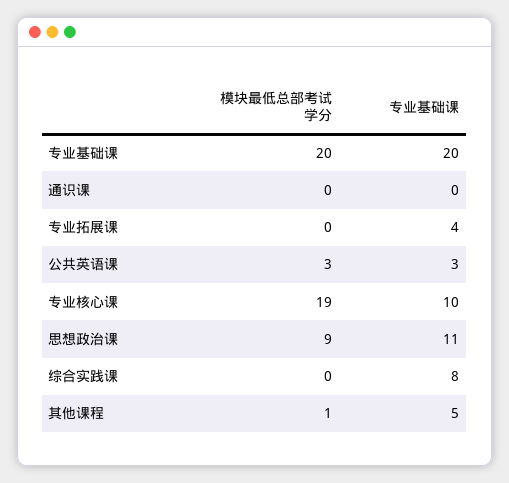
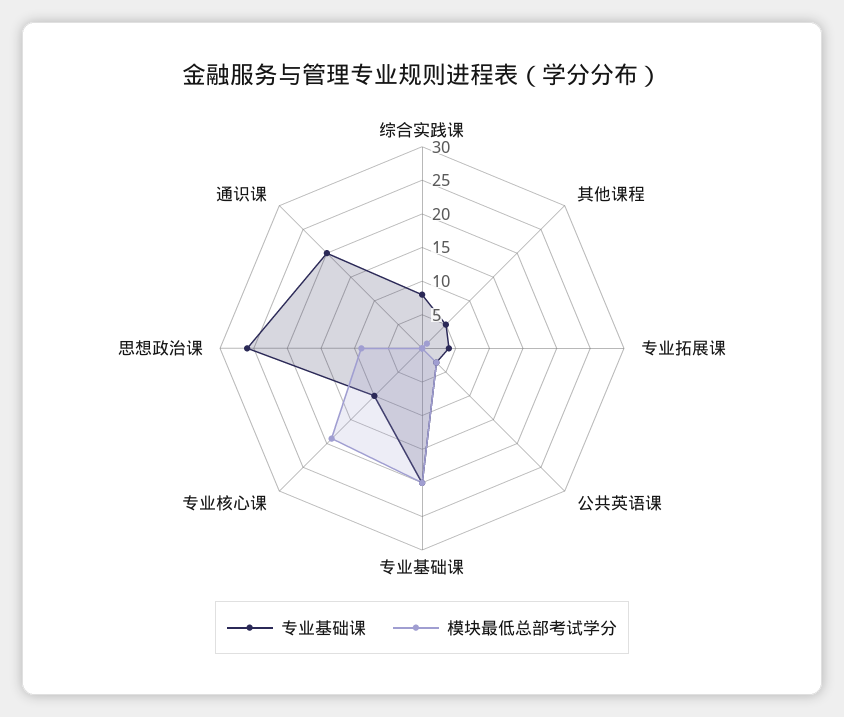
专业基础课, 通识课: 0 -> 20
专业基础课, 思想政治课: 11 -> 25

